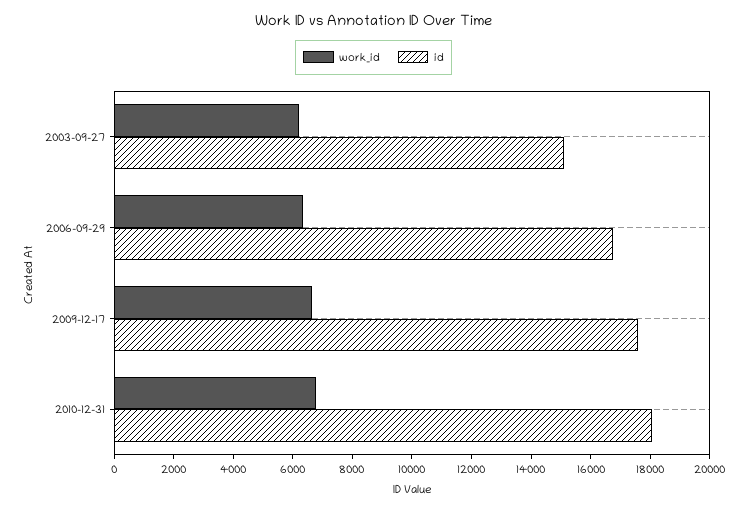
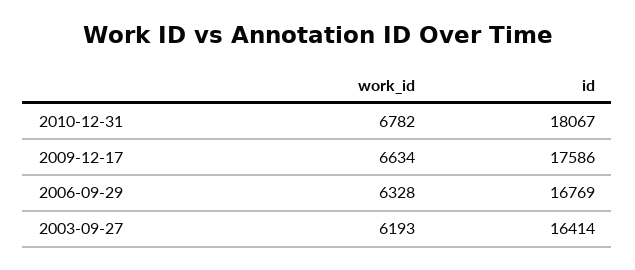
id, 2003-09-27: 15000 -> 16414

